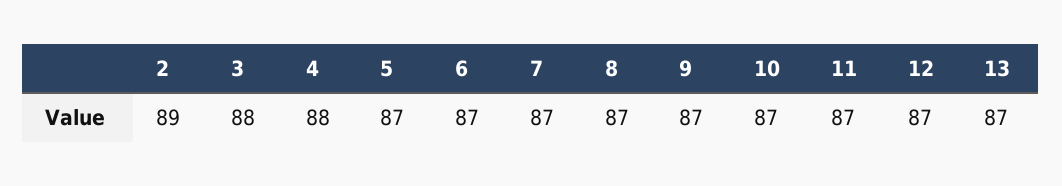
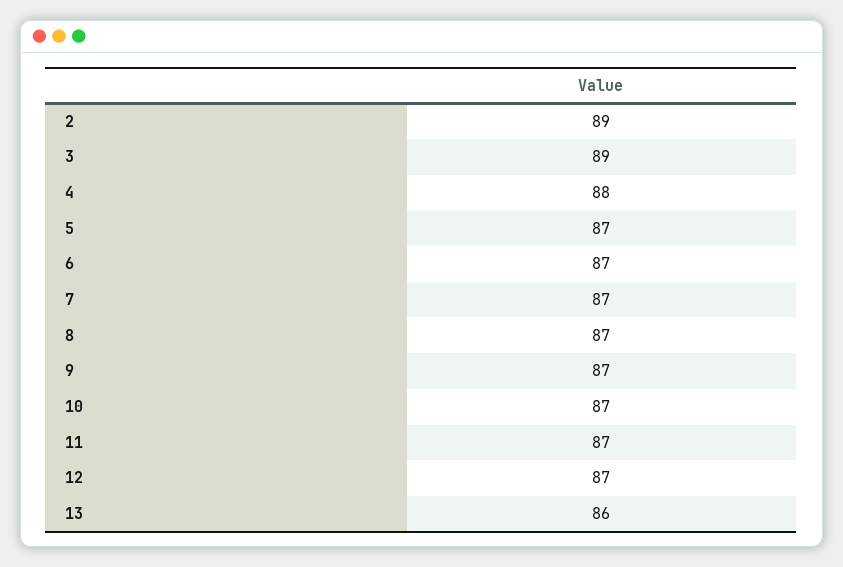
3: 88 -> 89
13: 87 -> 86

